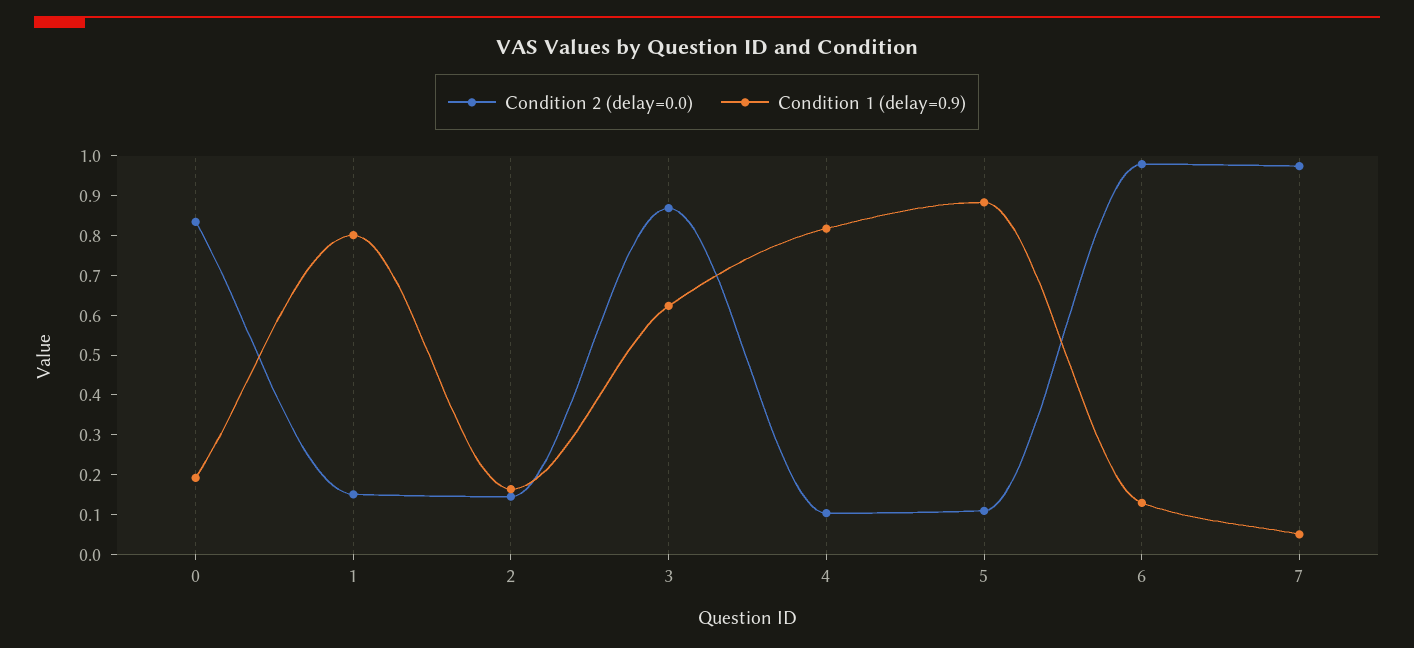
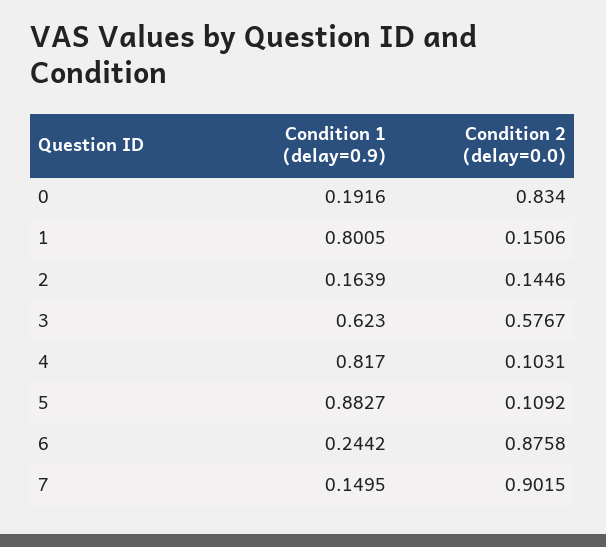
Condition 2 (delay=0.0), 3: 0.875 -> 0.5767
Condition 2 (delay=0.0), 6: 0.975 -> 0.8758
Condition 1 (delay=0.9), 6: 0.125 -> 0.2442
Condition 2 (delay=0.0), 7: 0.975 -> 0.9015
Condition 1 (delay=0.9), 7: 0.05 -> 0.1495

